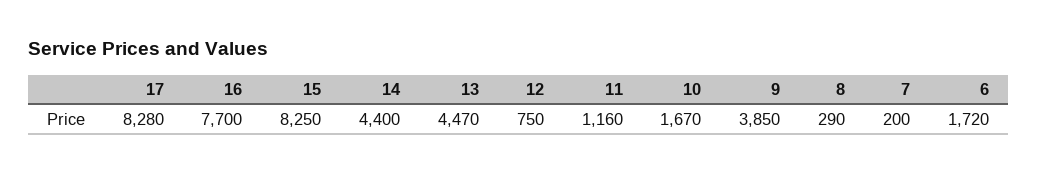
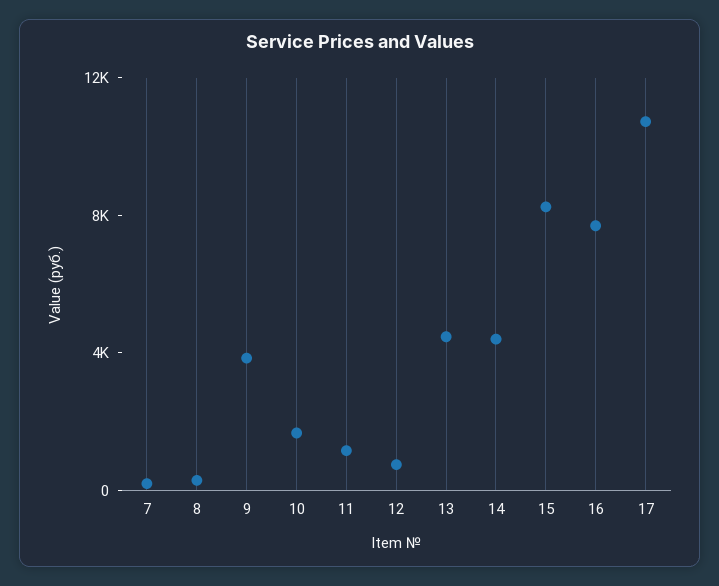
17: 8280 -> 11000
6: 1720 -> none

